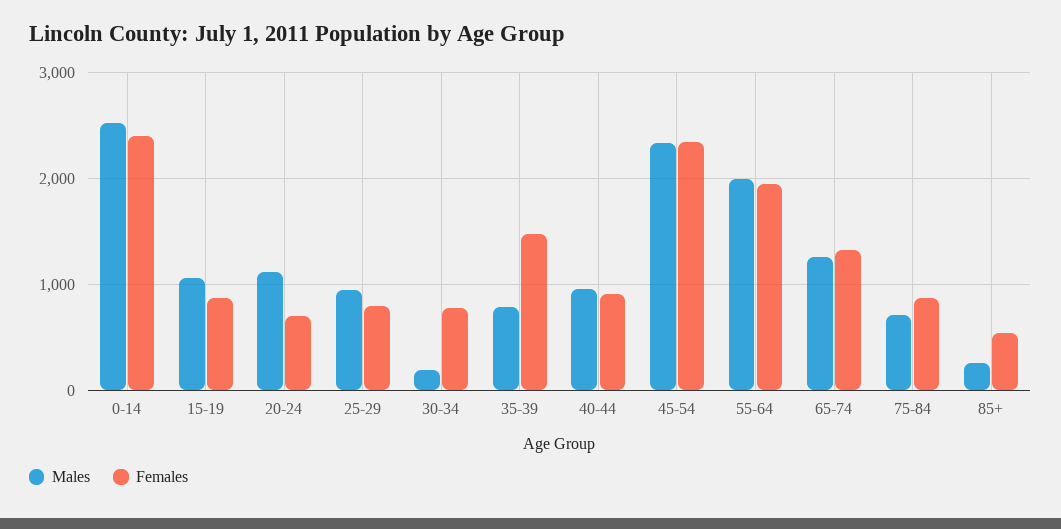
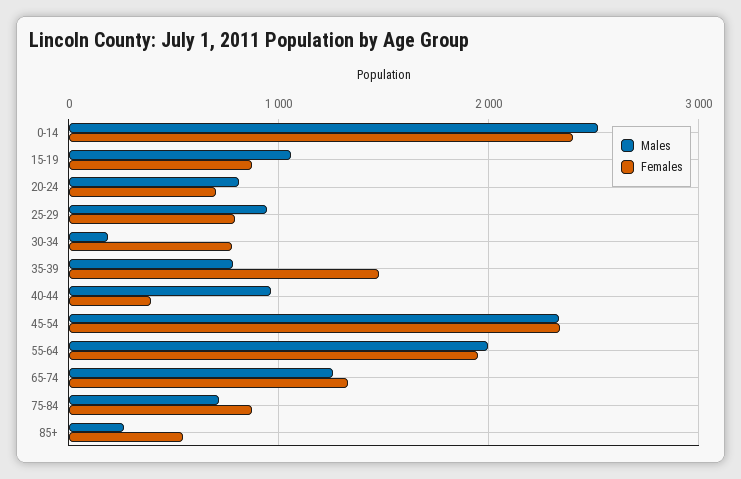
Males, 20-24: 1100 -> 800
Females, 40-44: 900 -> 400

